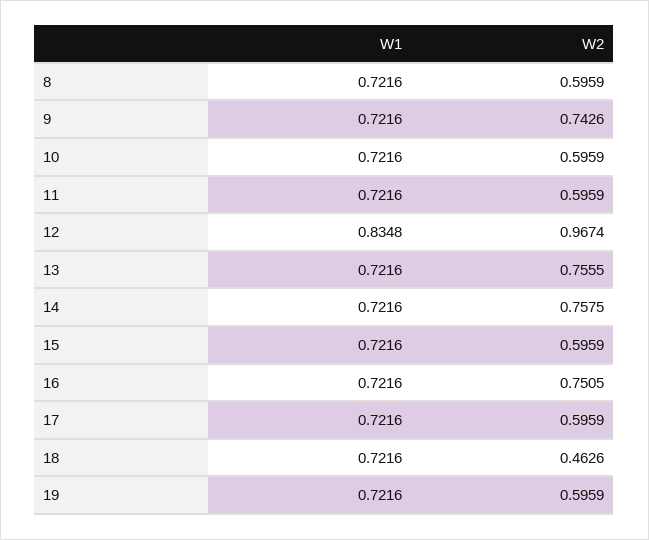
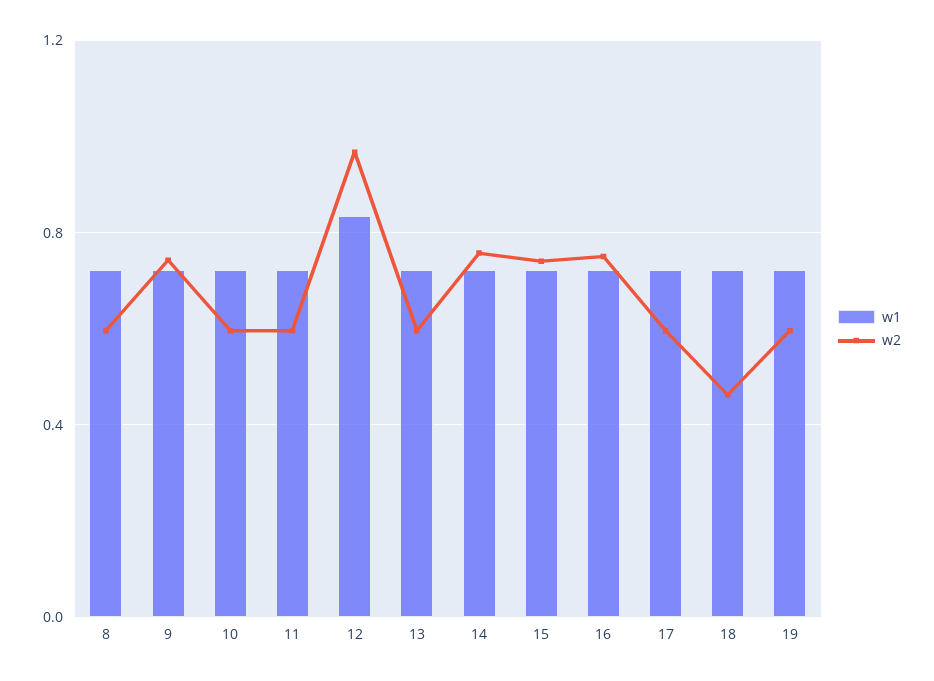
W2, 13: 0.7555 -> 0.6
W2, 15: 0.5959 -> 0.75

